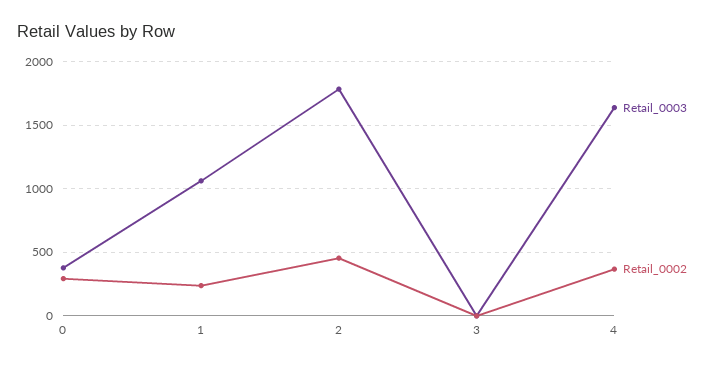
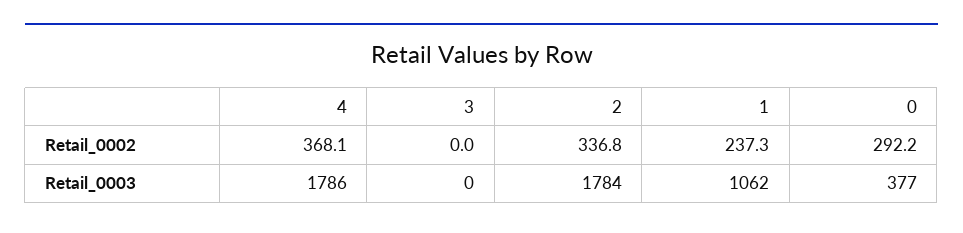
Retail_0002, 2: 450 -> 336.8
Retail_0003, 4: 1650 -> 1786

